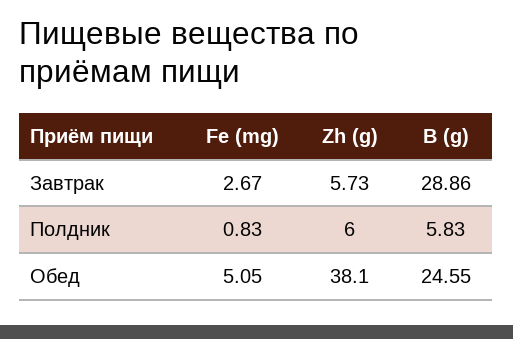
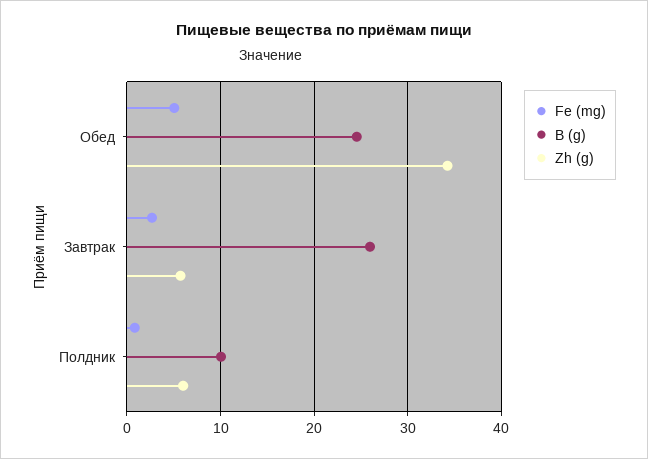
B (g), Завтрак: 28.86 -> 26
B (g), Полдник: 5.83 -> 10
Zh (g), Обед: 38.1 -> 34

